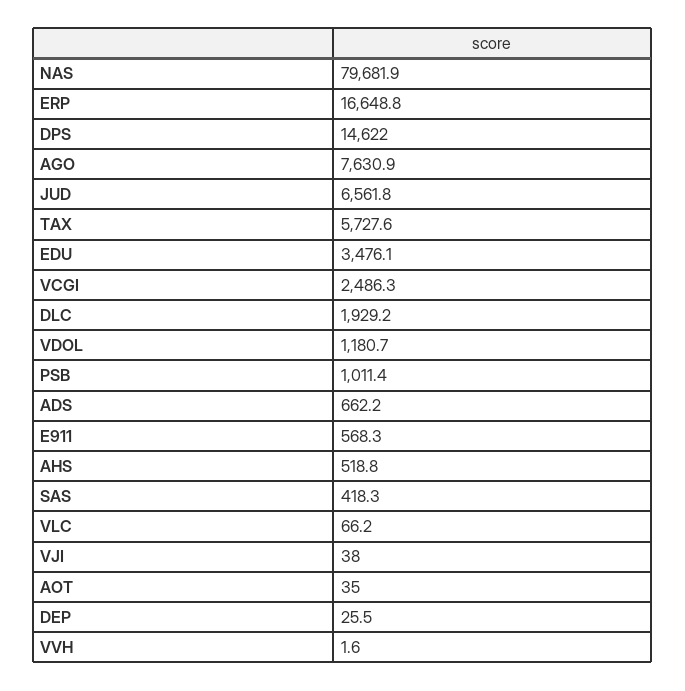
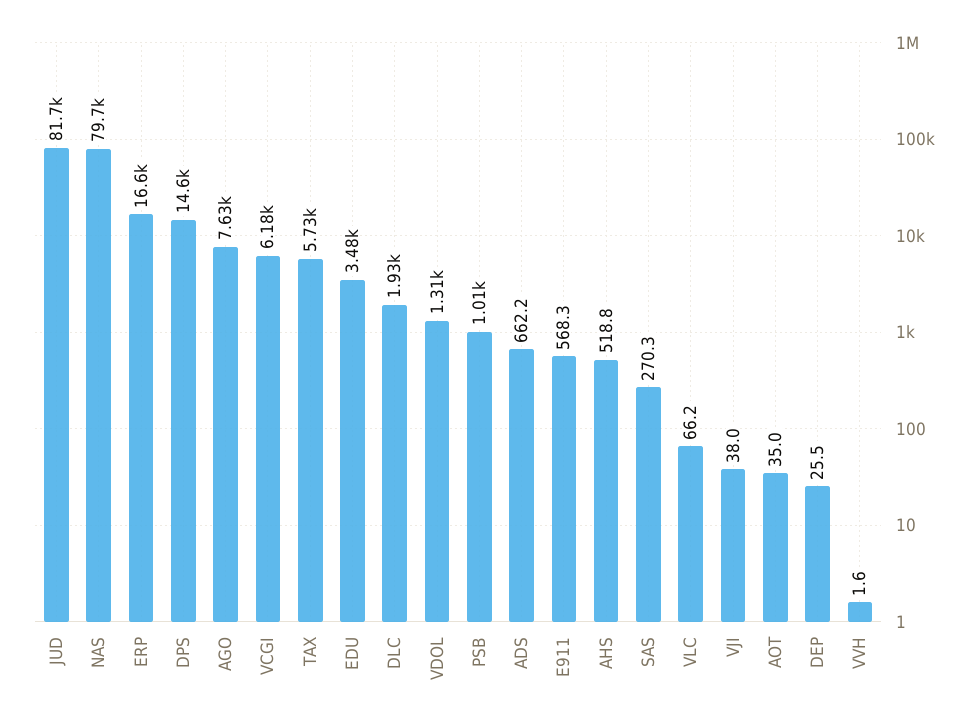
JUD: 6561.8 -> 81700
VCGI: 2486.3 -> 6180
VDOL: 1180.7 -> 1310
SAS: 418.3 -> 270.3

